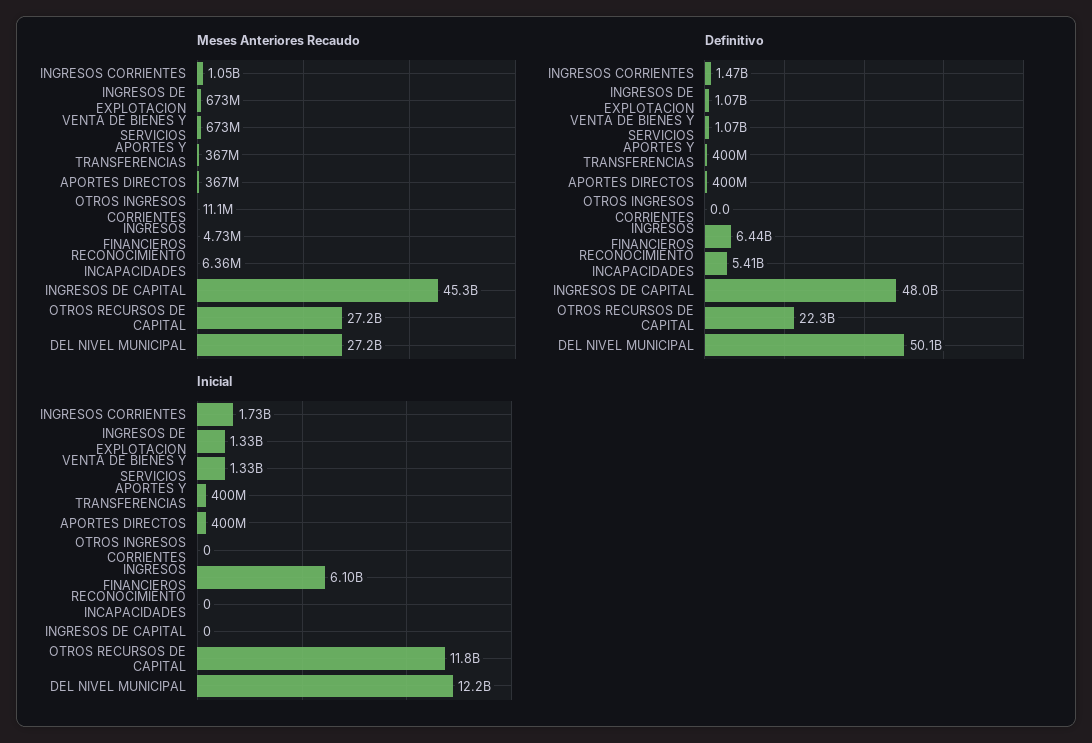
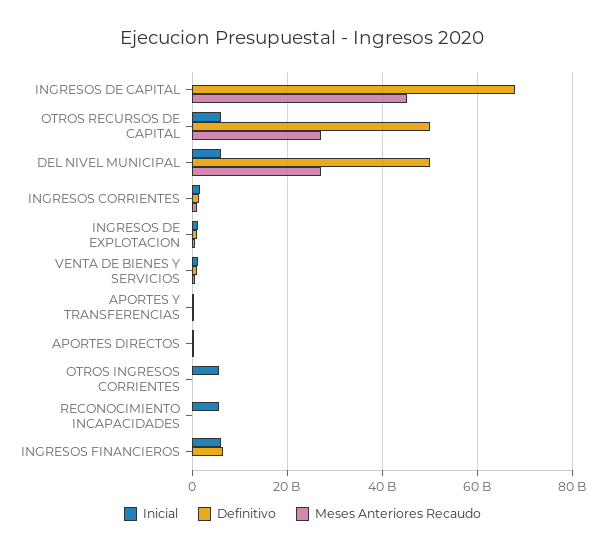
Definitivo, RECONOCIMIENTO INCAPACIDADES: 5410000000 -> 0
Definitivo, INGRESOS DE CAPITAL: 48000000000 -> 68000000000
Definitivo, OTROS RECURSOS DE CAPITAL: 22300000000 -> 50000000000
Inicial, OTROS INGRESOS CORRIENTES: 0 -> 6000000000
Inicial, RECONOCIMIENTO INCAPACIDADES: 0 -> 6000000000
Inicial, OTROS RECURSOS DE CAPITAL: 11800000000 -> 6000000000
Inicial, DEL NIVEL MUNICIPAL: 12200000000 -> 6000000000

